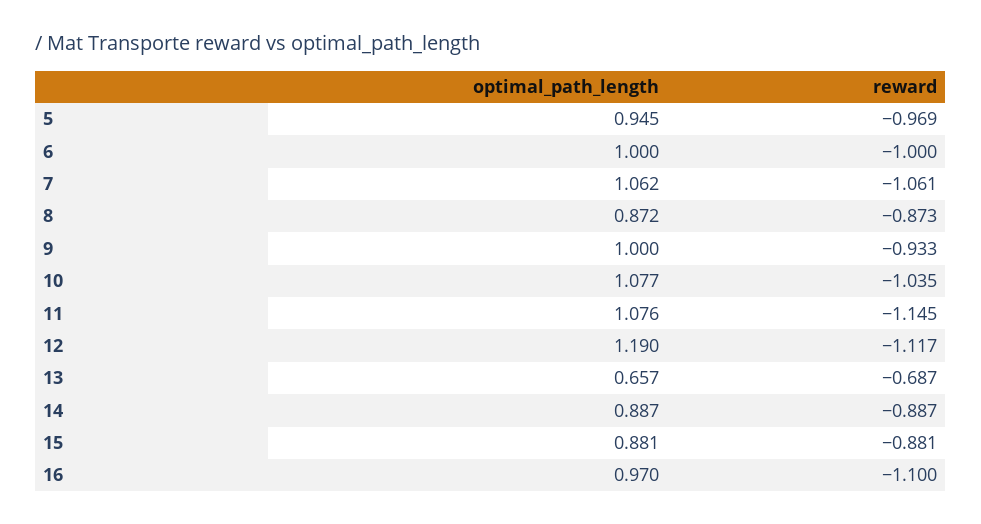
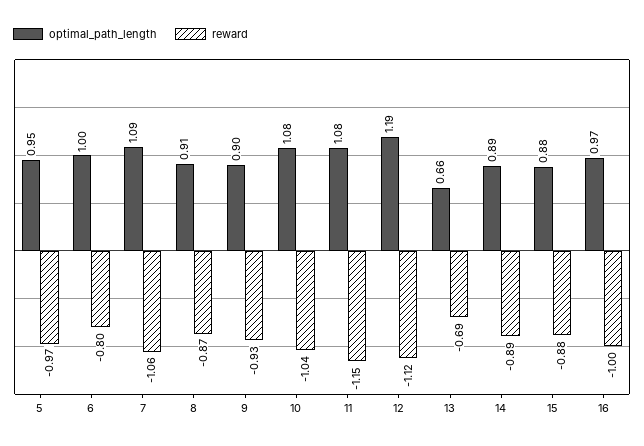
reward, 6: -1 -> -0.8
optimal_path_length, 7: 1.062 -> 1.09
optimal_path_length, 8: 0.872 -> 0.91
optimal_path_length, 9: 1 -> 0.9
reward, 16: -1.1 -> -1

